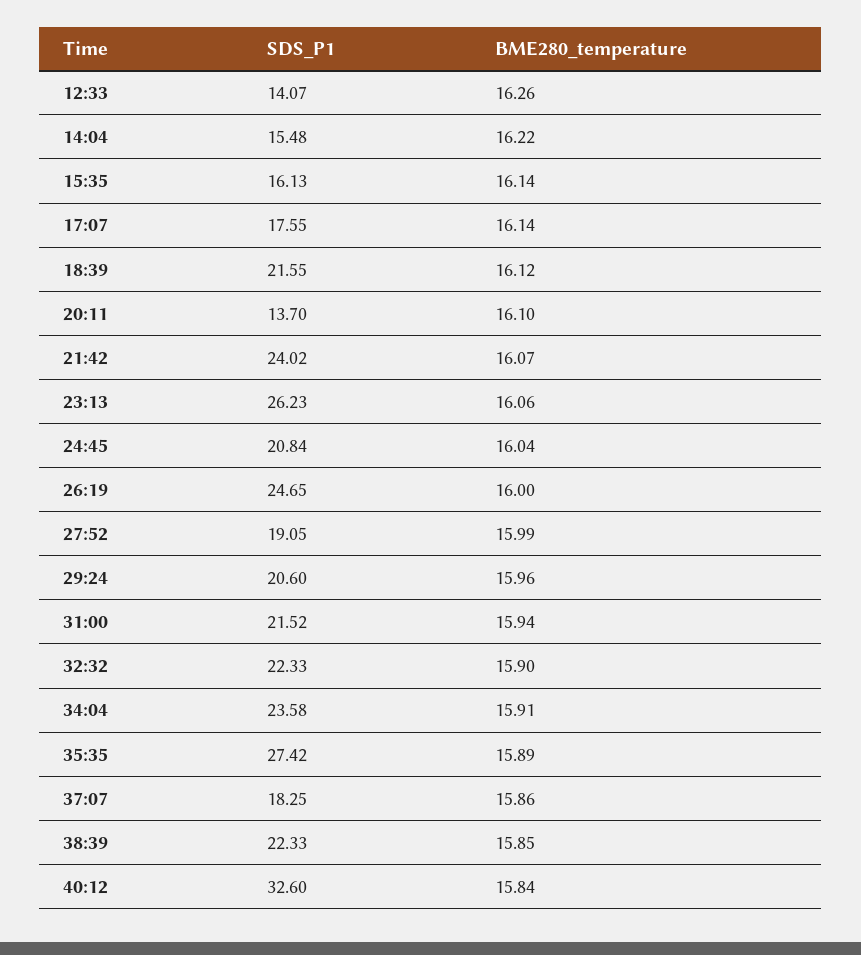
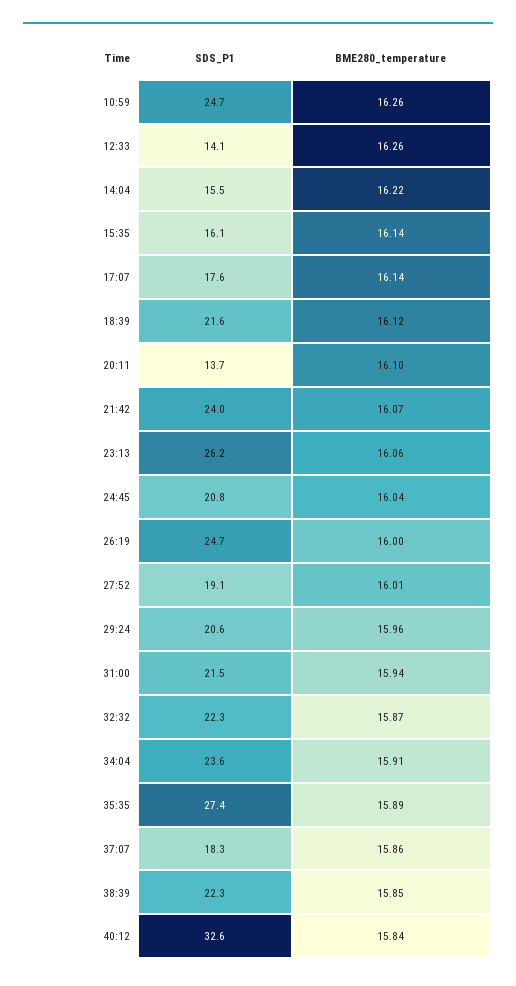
BME280_temperature, 27:52: 15.99 -> 16.01
BME280_temperature, 32:32: 15.9 -> 15.87
SDS_P1, 10:59: none -> 24.7
BME280_temperature, 10:59: none -> 16.26

